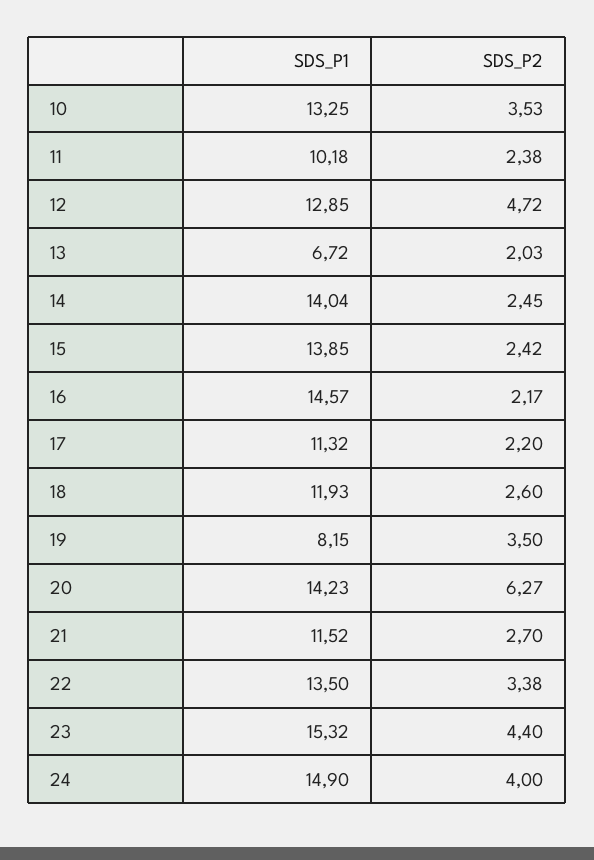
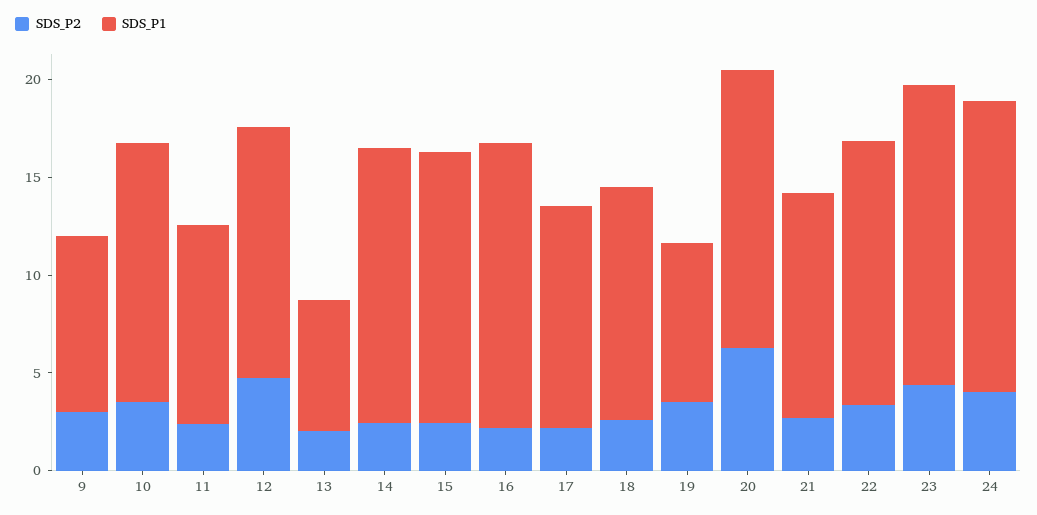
SDS_P2, 9: none -> 3
SDS_P1, 9: none -> 9

